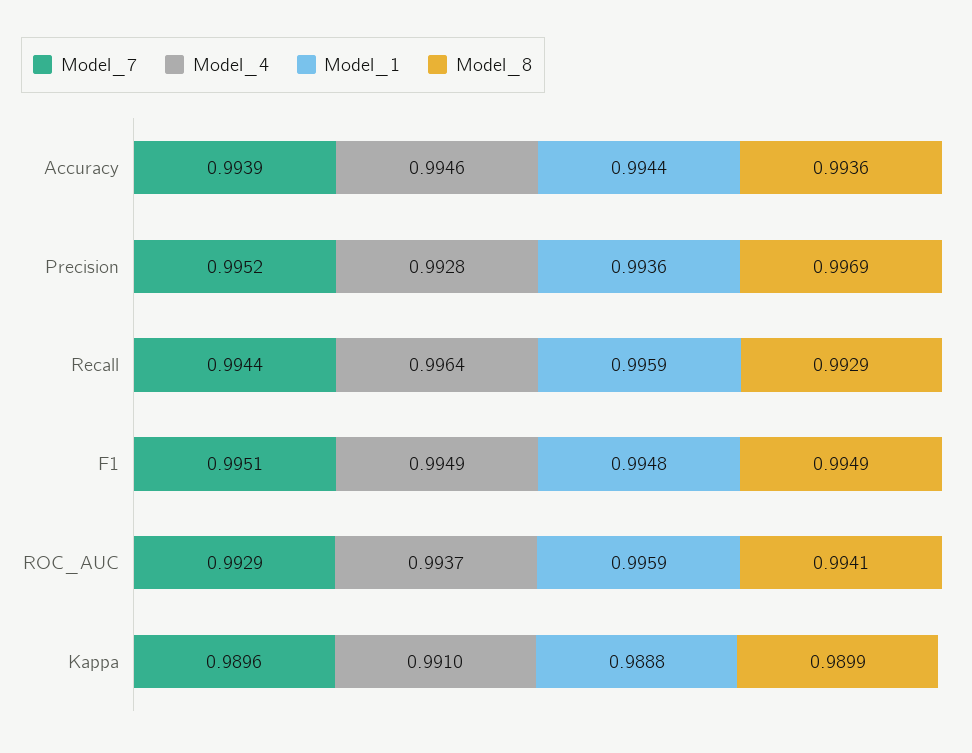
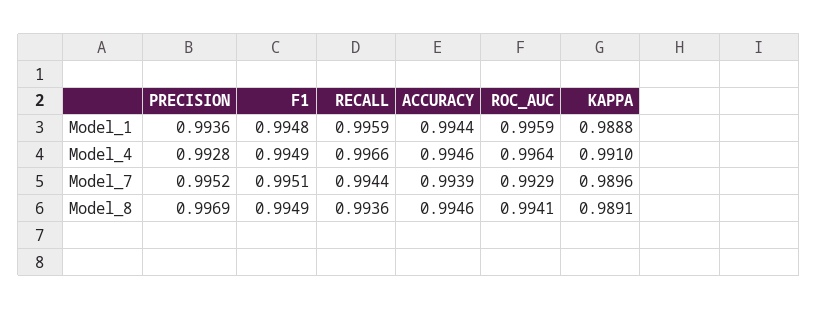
Model_8, Accuracy: 0.9936 -> 0.9946
Model_4, Recall: 0.9964 -> 0.9966
Model_8, Recall: 0.9929 -> 0.9936
Model_4, ROC_AUC: 0.9937 -> 0.9964
Model_8, Kappa: 0.9899 -> 0.9891

